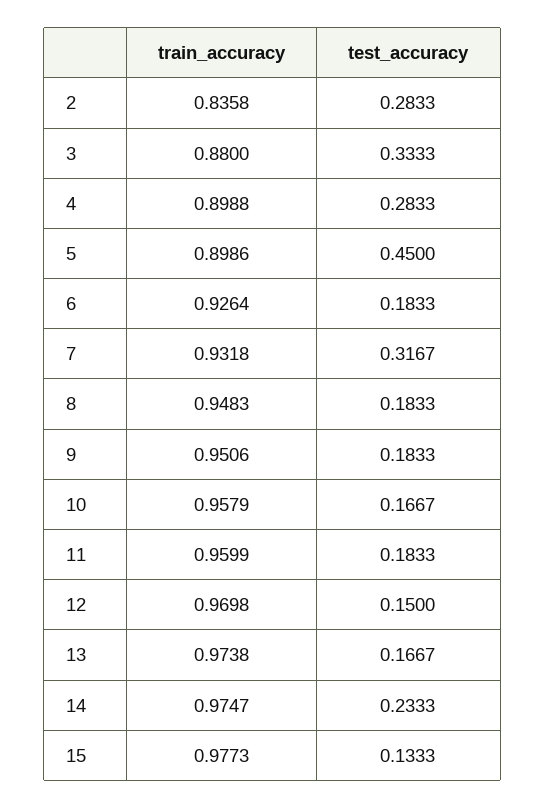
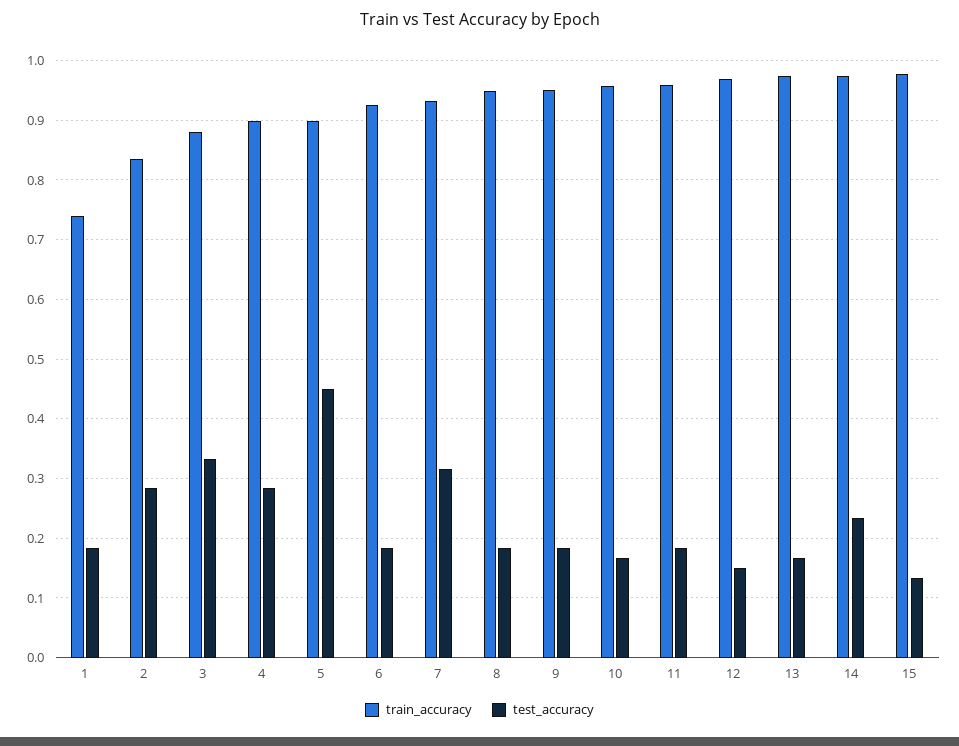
train_accuracy, 1: none -> 0.74
test_accuracy, 1: none -> 0.18

